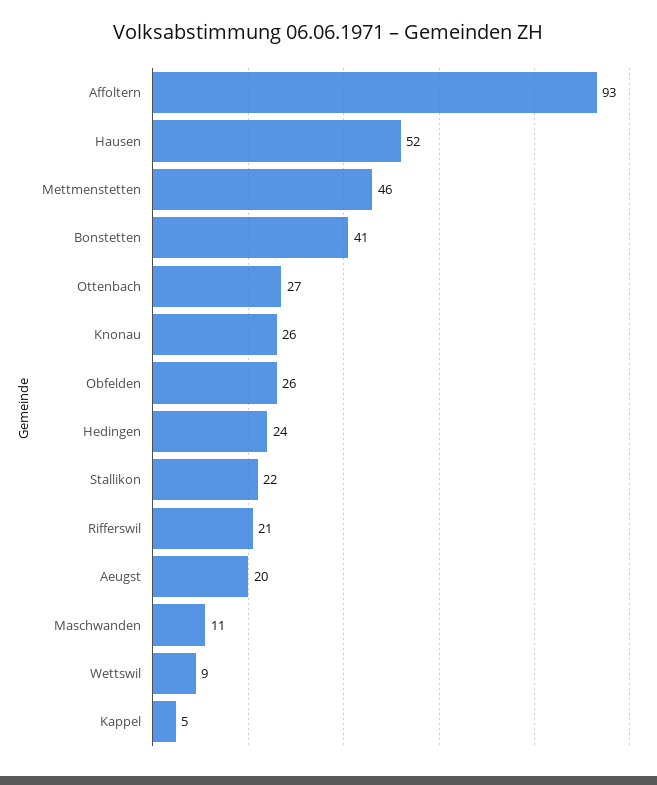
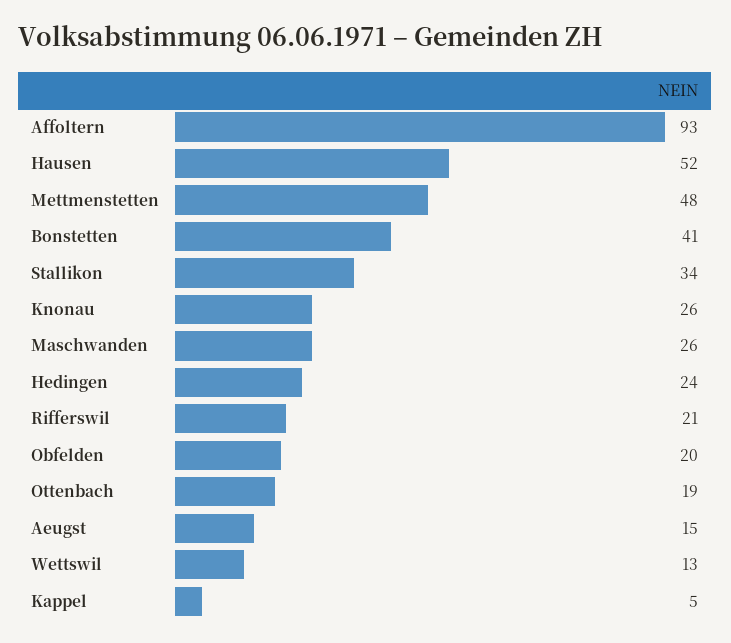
Mettmenstetten: 46 -> 48
Ottenbach: 27 -> 19
Obfelden: 26 -> 20
Stallikon: 22 -> 34
Aeugst: 20 -> 15
Maschwanden: 11 -> 26
Wettswil: 9 -> 13

